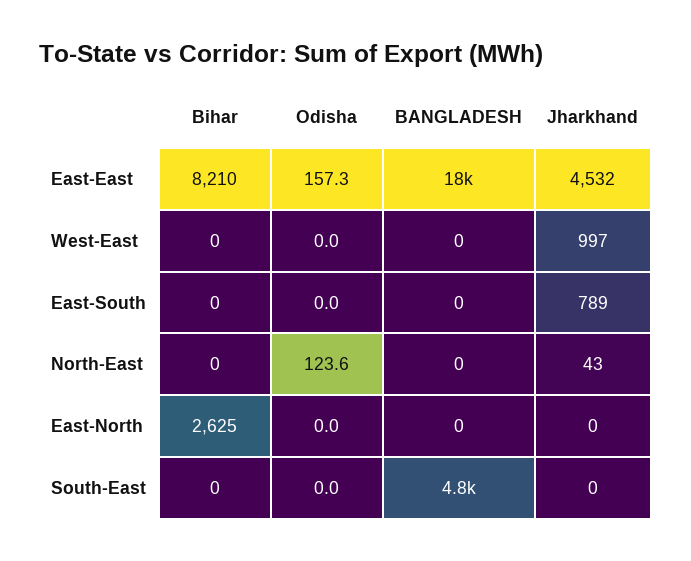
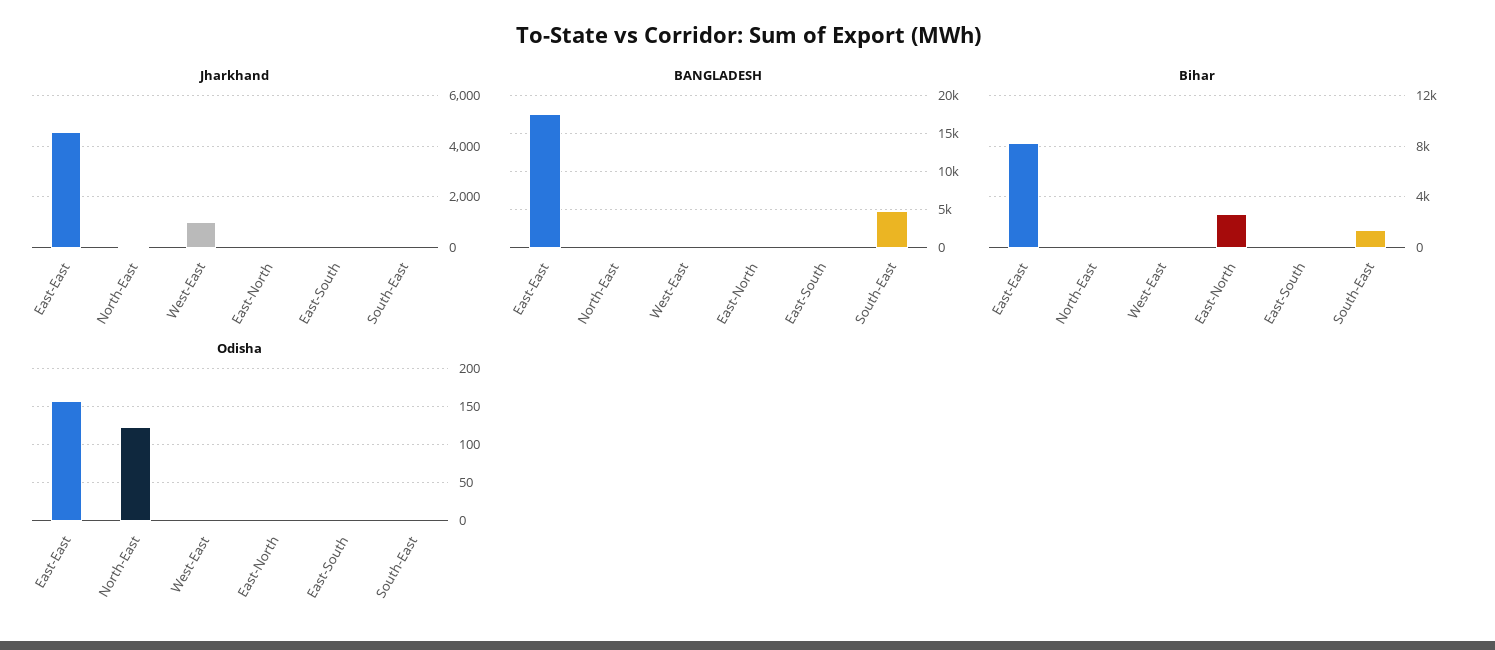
Jharkhand, East-South: 789 -> 0
Bihar, South-East: 0 -> 1500

